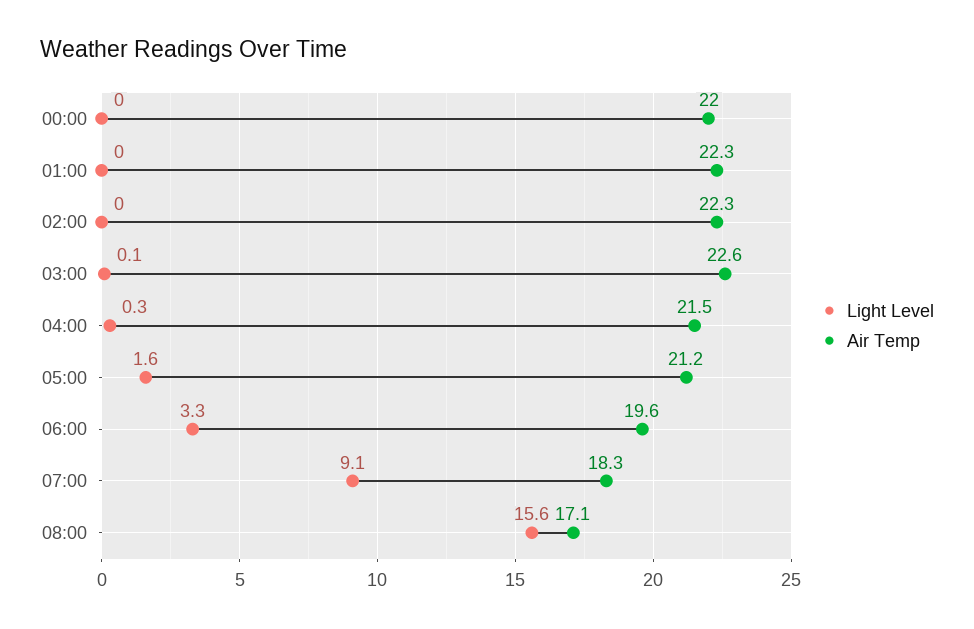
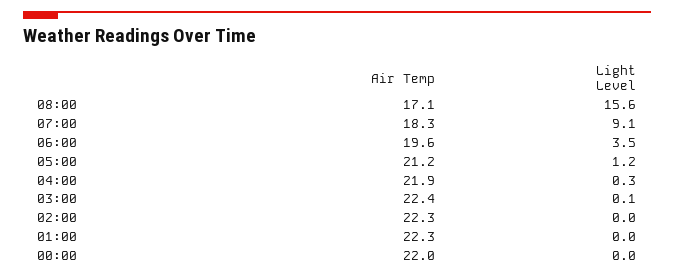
Air Temp, 03:00: 22.6 -> 22.4
Air Temp, 04:00: 21.5 -> 21.9
Light Level, 05:00: 1.6 -> 1.2
Light Level, 06:00: 3.3 -> 3.5

